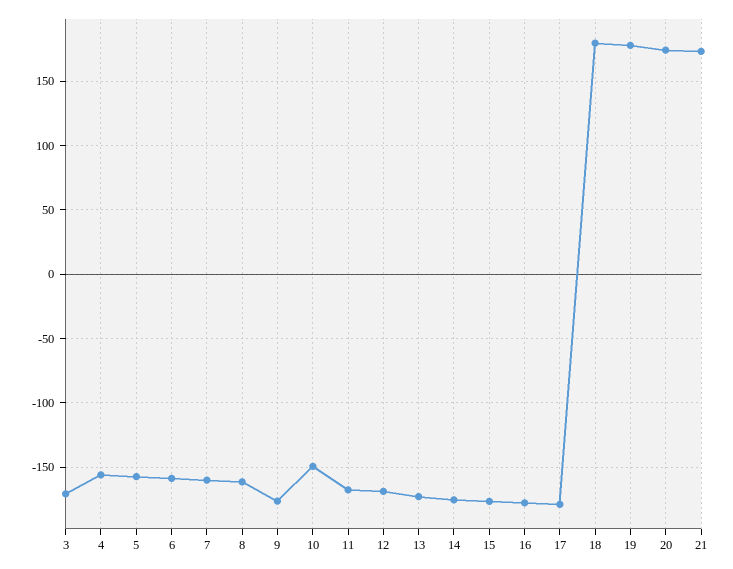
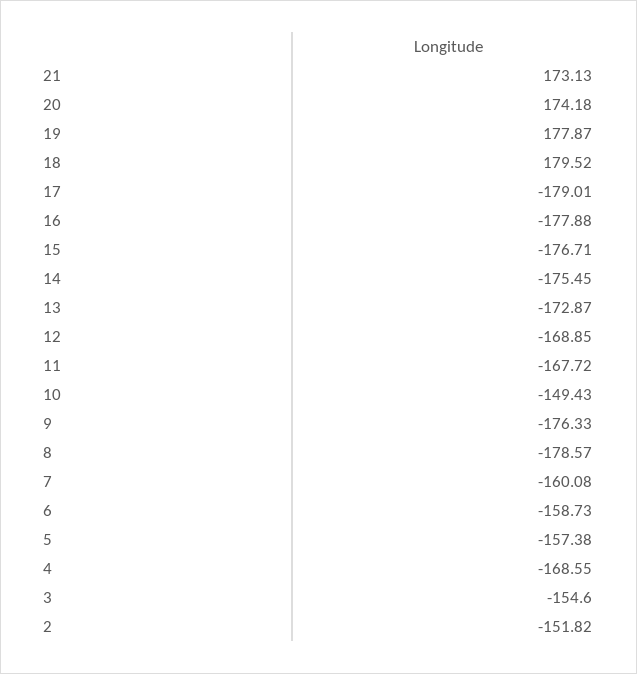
3: -170 -> -154.6
4: -155 -> -168.55
8: -160 -> -178.57
2: none -> -151.82

